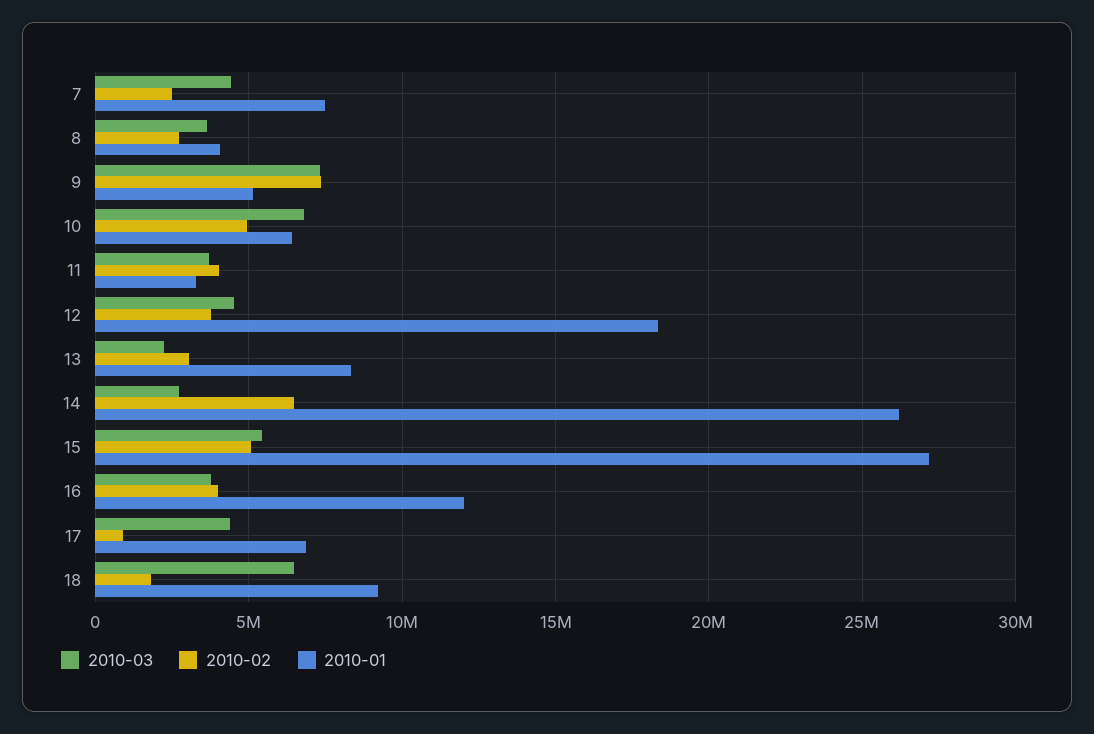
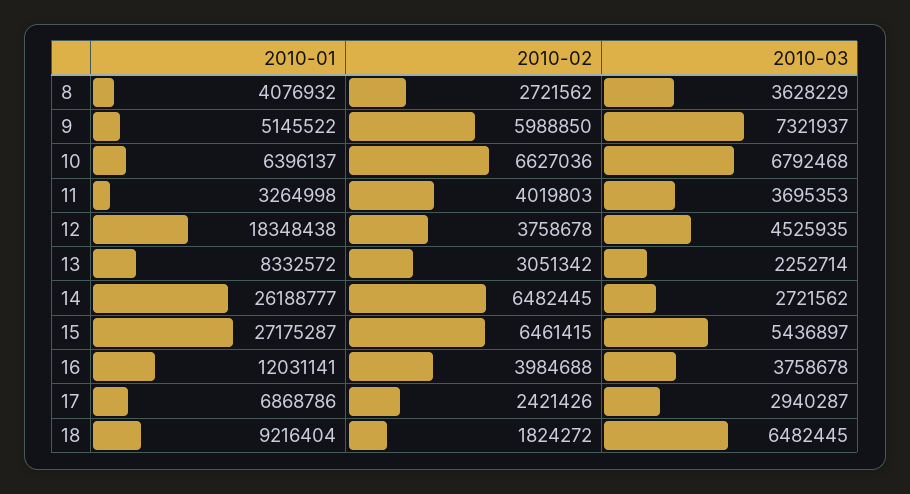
2010-03, 7: 4500000 -> none
2010-02, 7: 2500000 -> none
2010-01, 7: 7500000 -> none
2010-02, 9: 7500000 -> 5988850
2010-02, 10: 5000000 -> 6627036
2010-02, 15: 5000000 -> 6461415
2010-03, 17: 4500000 -> 2940287
2010-02, 17: 1000000 -> 2421426

